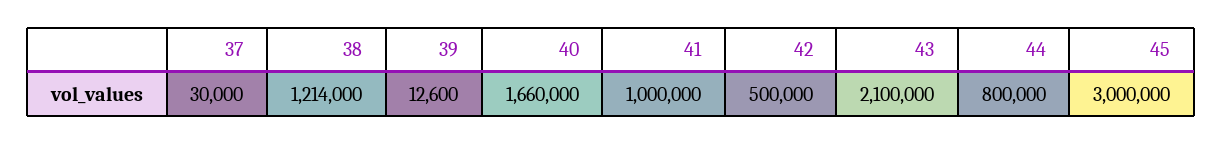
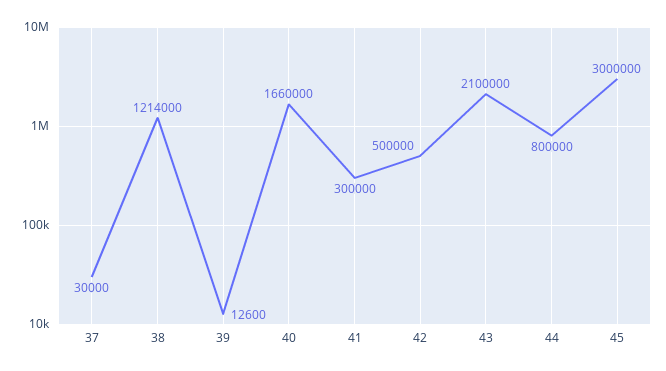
41: 1000000 -> 300000

